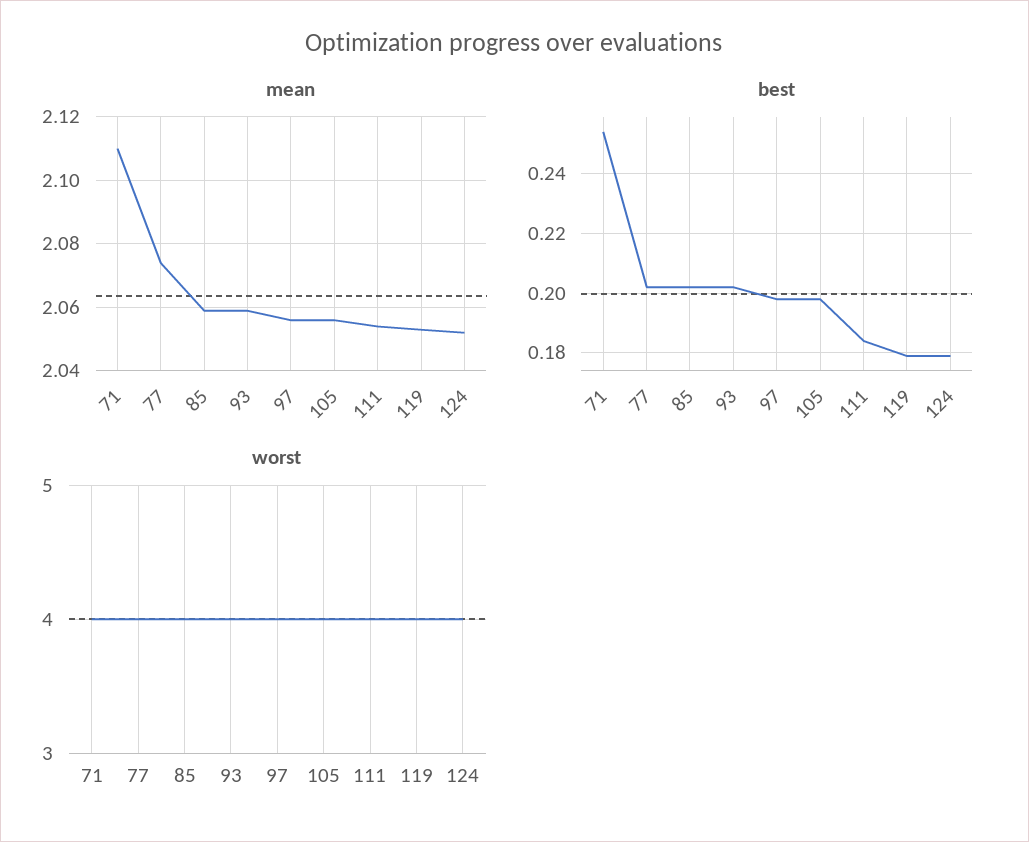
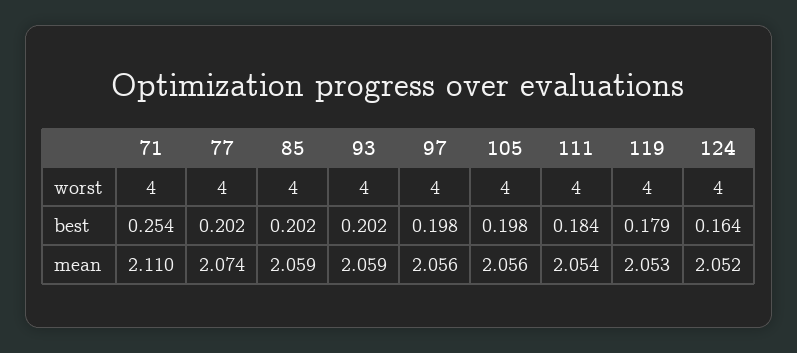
best, 124: 0.18 -> 0.164

